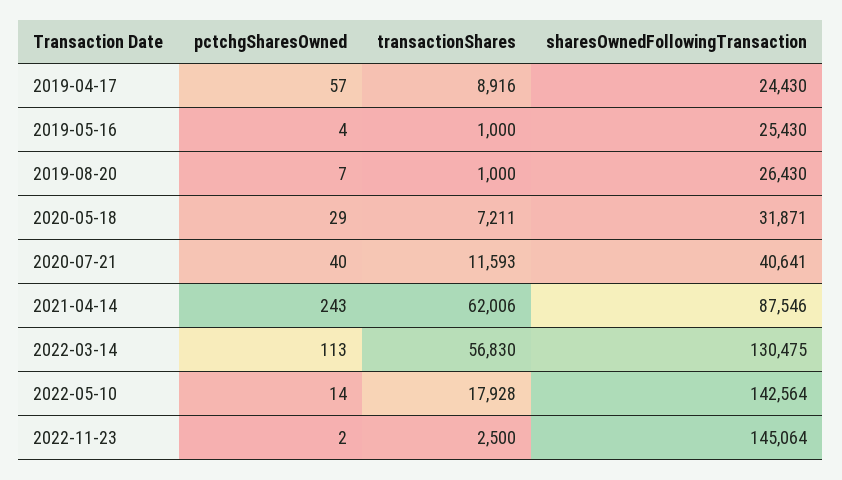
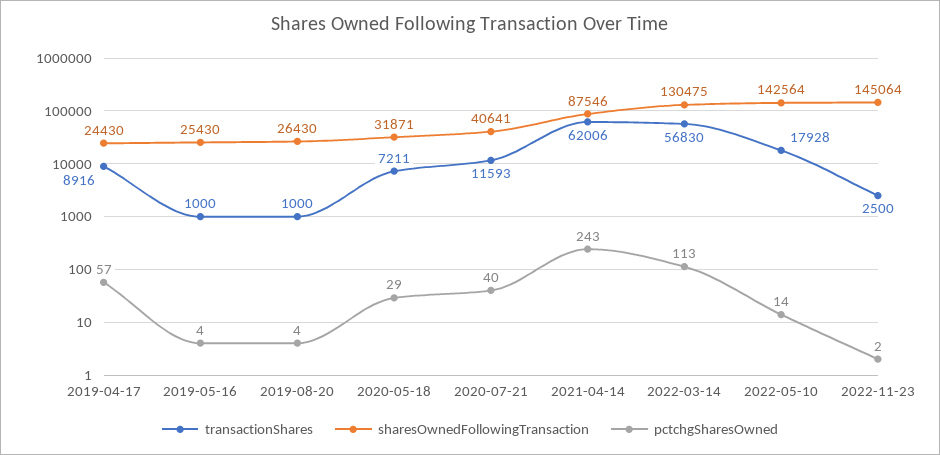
pctchgSharesOwned, 2019-08-20: 7 -> 4

